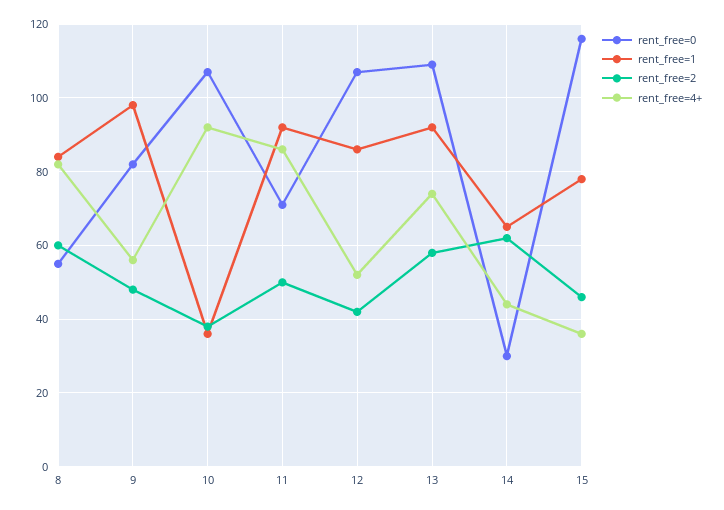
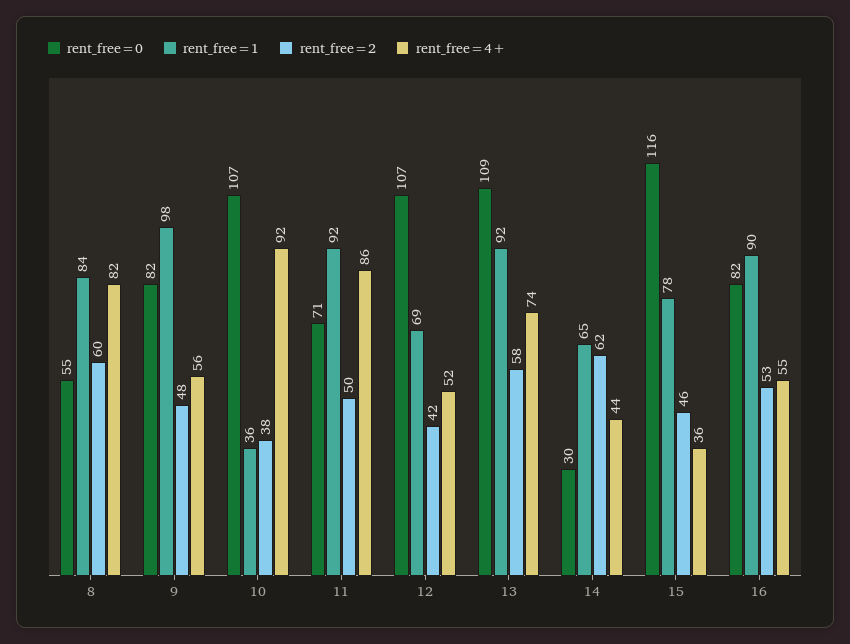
rent_free=1, 12: 85 -> 69
rent_free=0, 16: none -> 82
rent_free=1, 16: none -> 90
rent_free=2, 16: none -> 53
rent_free=4+, 16: none -> 55

